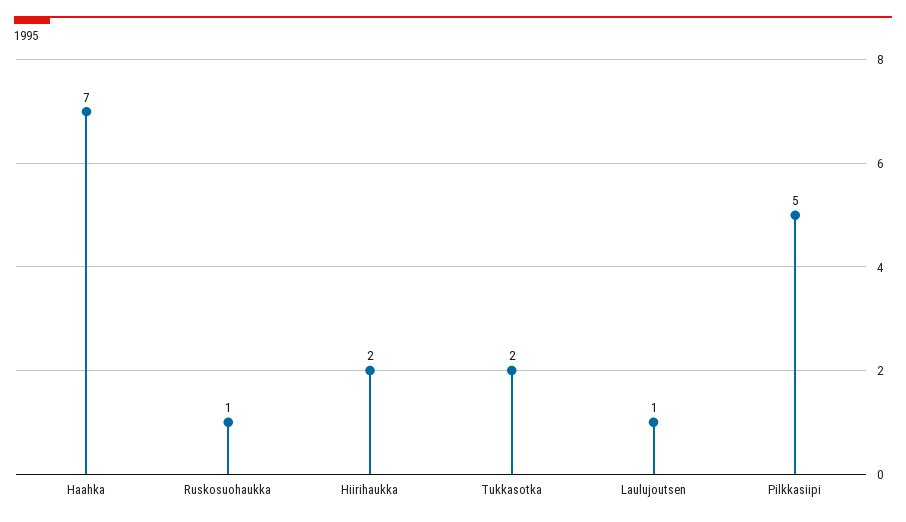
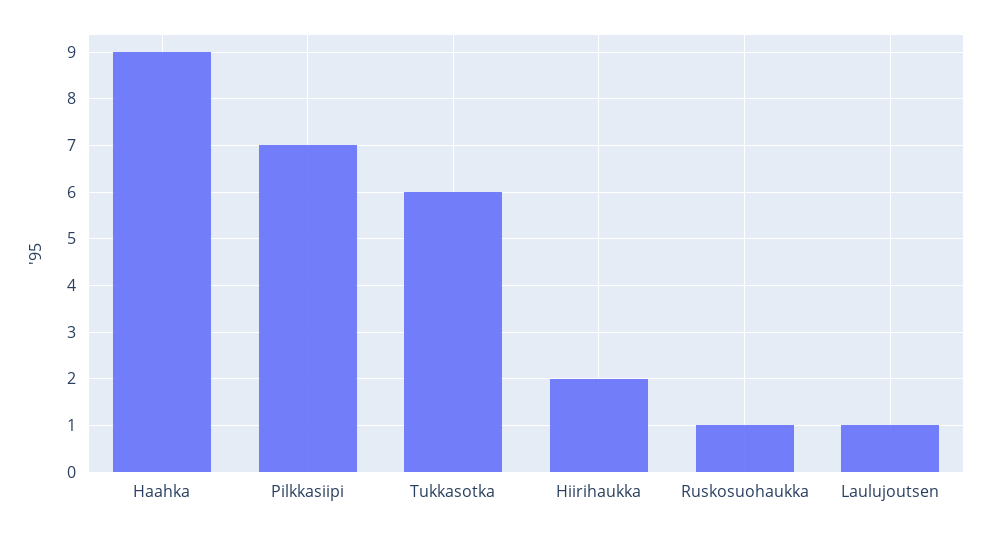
Haahka: 7 -> 9
Tukkasotka: 2 -> 6
Pilkkasiipi: 5 -> 7

